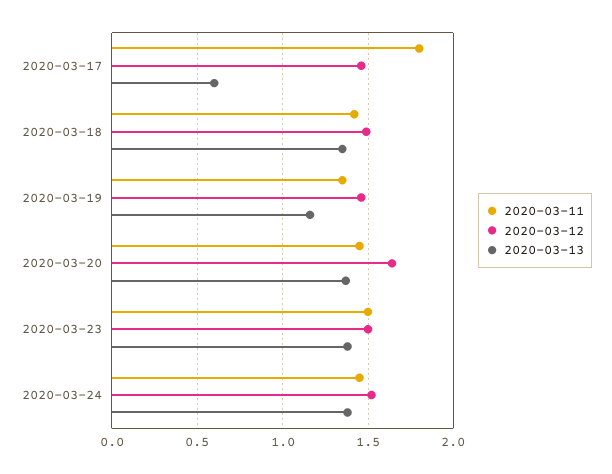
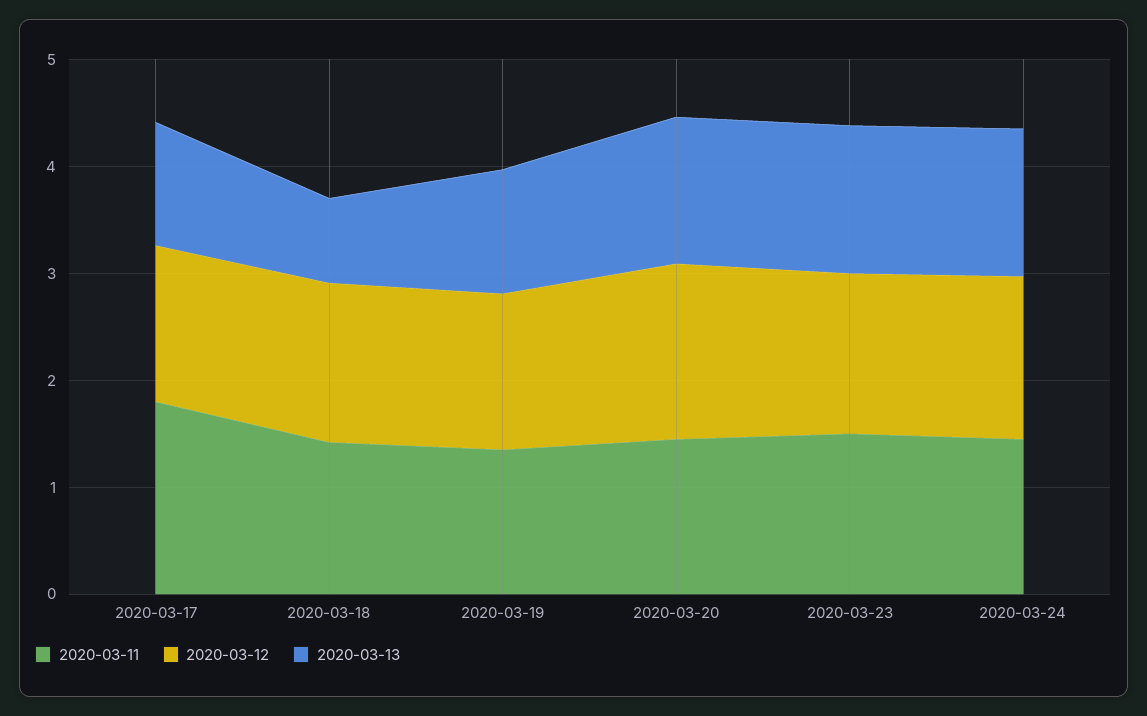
2020-03-13, 2020-03-17: 0.6 -> 1.2
2020-03-13, 2020-03-18: 1.35 -> 0.8

